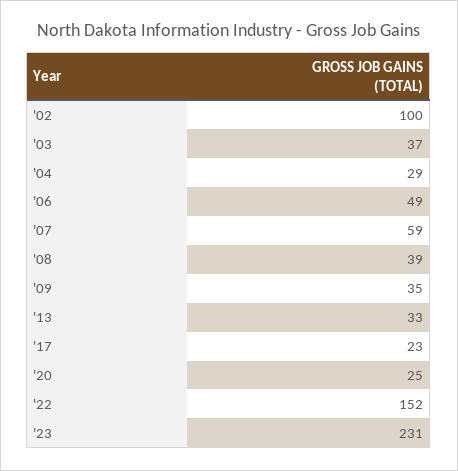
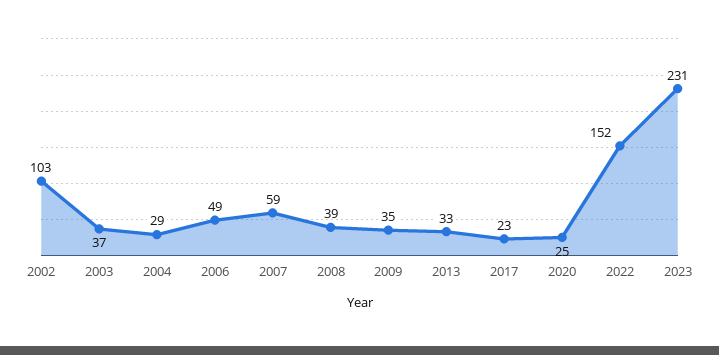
'02: 100 -> 103

